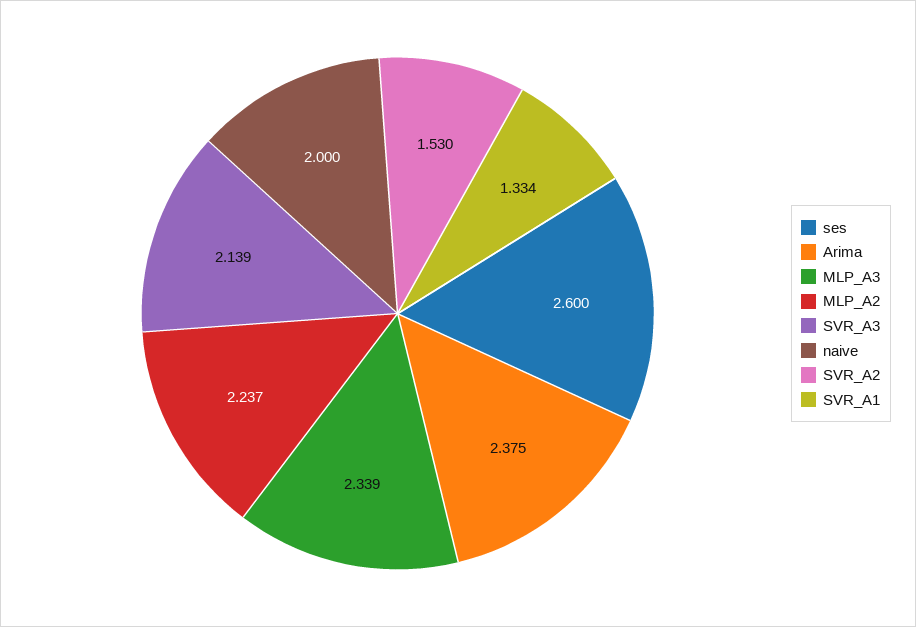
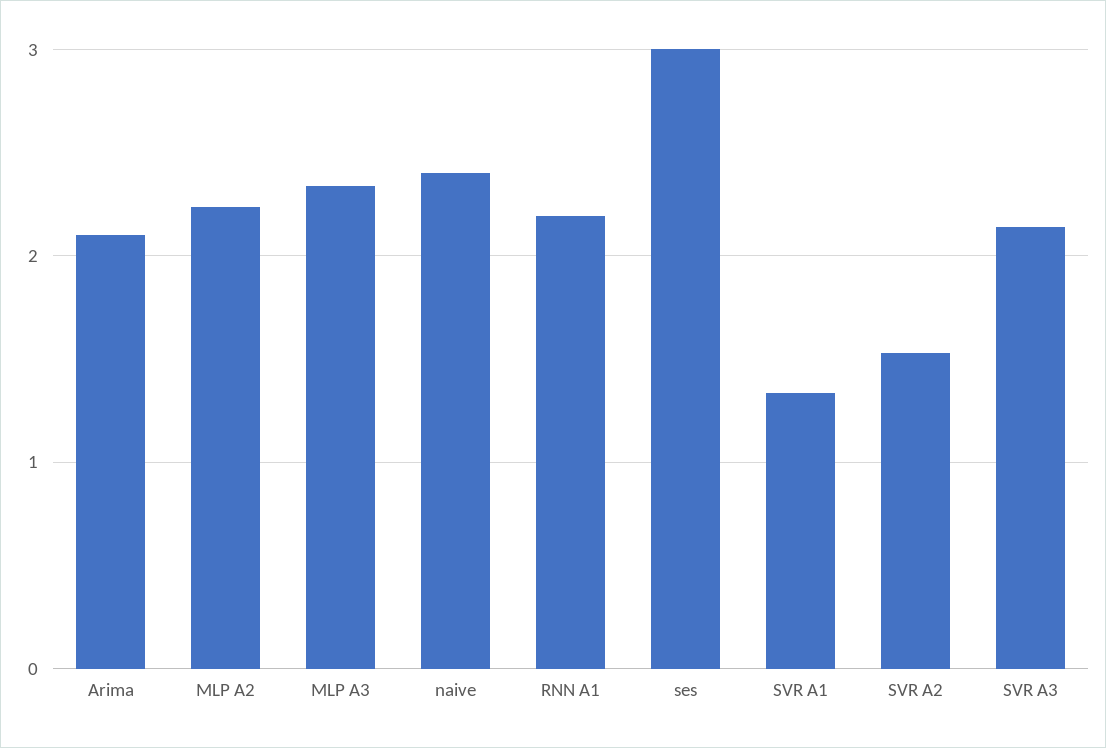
ses: 2.6 -> 3
Arima: 2.375 -> 2.1
naive: 2 -> 2.4
RNN A1: none -> 2.2

